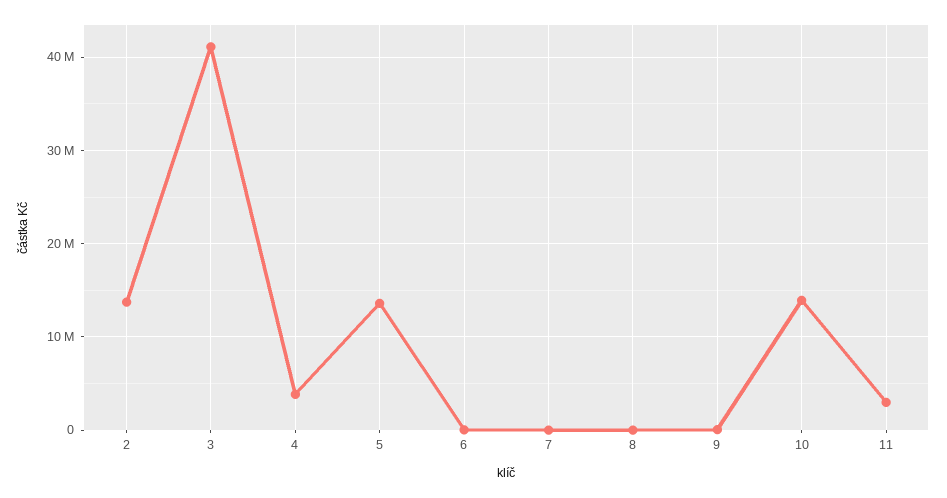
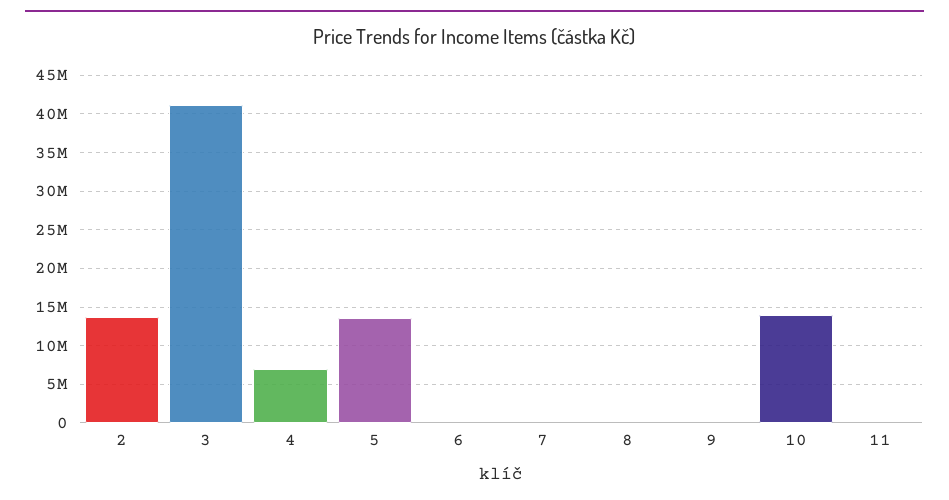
4: 4000000 -> 7000000
11: 3000000 -> 0

